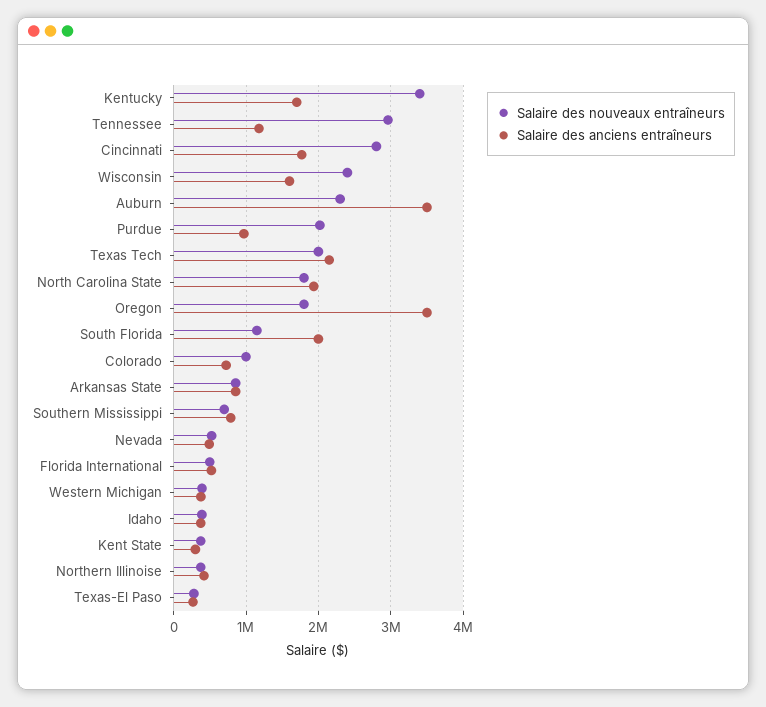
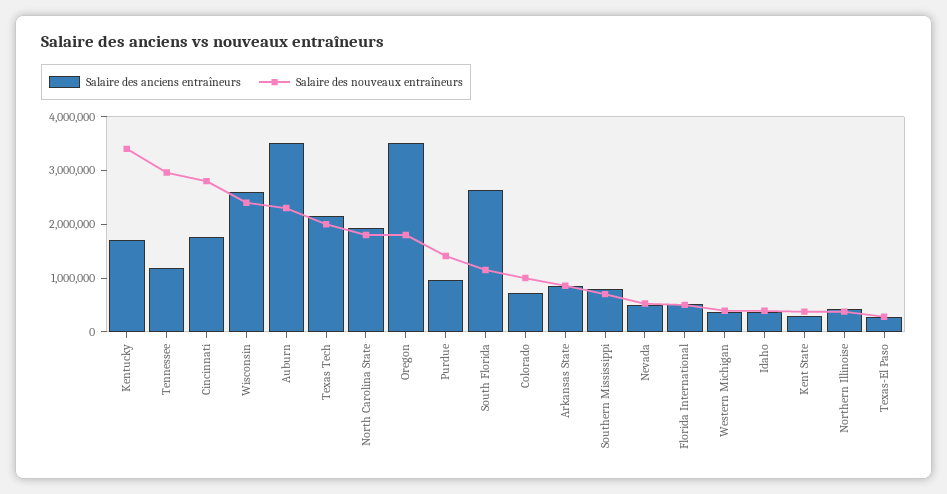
Salaire des anciens entraîneurs, Wisconsin: 1600000 -> 2600000
Salaire des nouveaux entraîneurs, Purdue: 2000000 -> 1400000
Salaire des anciens entraîneurs, South Florida: 2000000 -> 2600000

